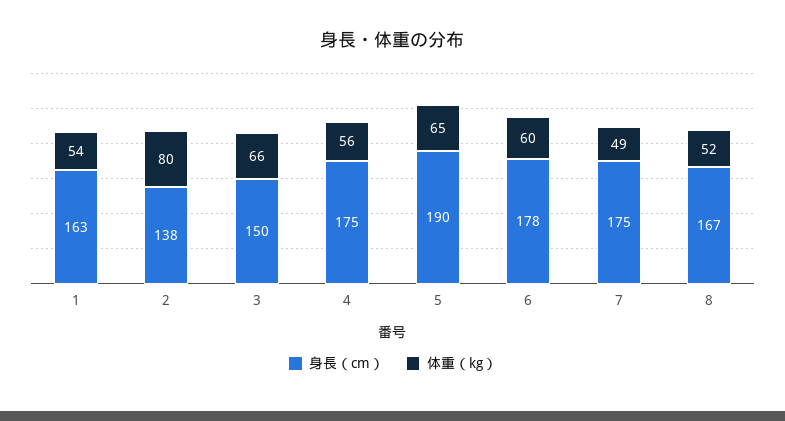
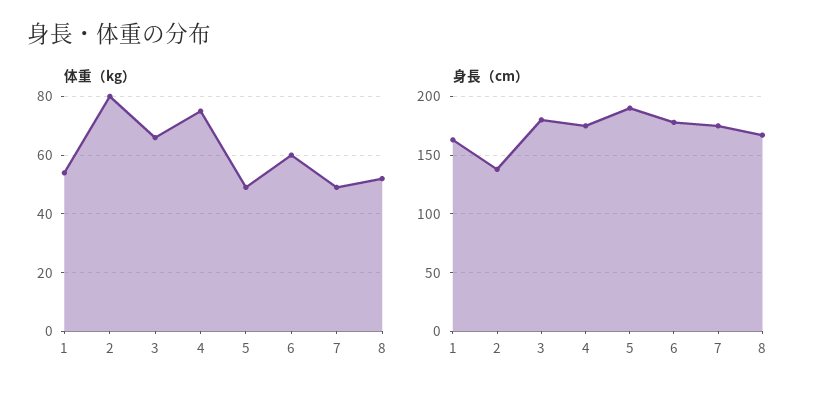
身長（cm）, 3: 150 -> 180
体重（kg）, 4: 56 -> 75
体重（kg）, 5: 65 -> 50

